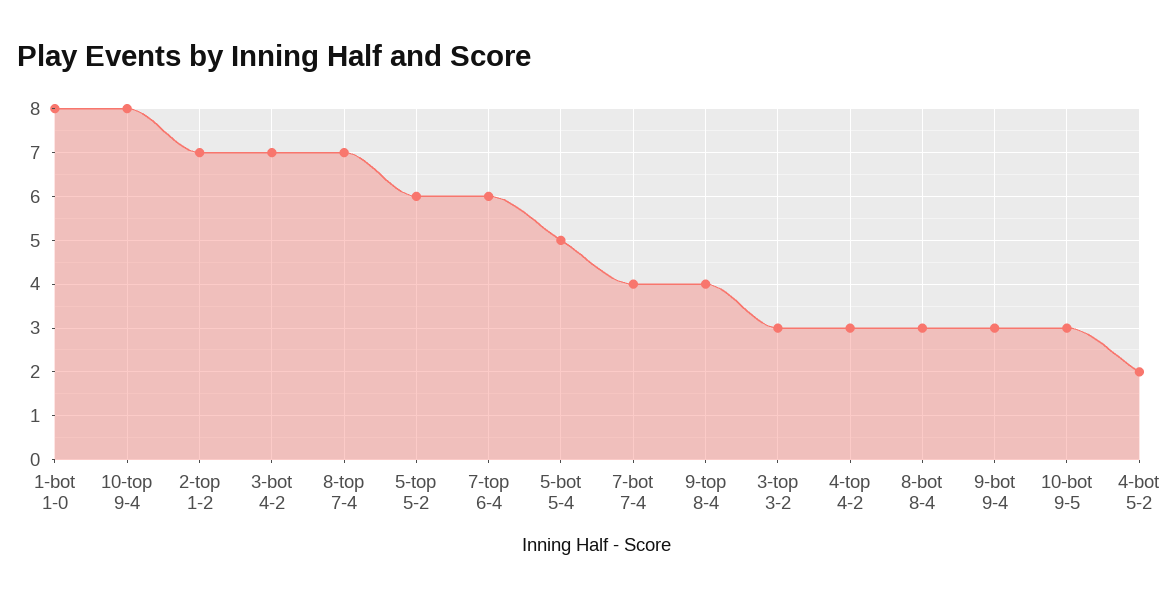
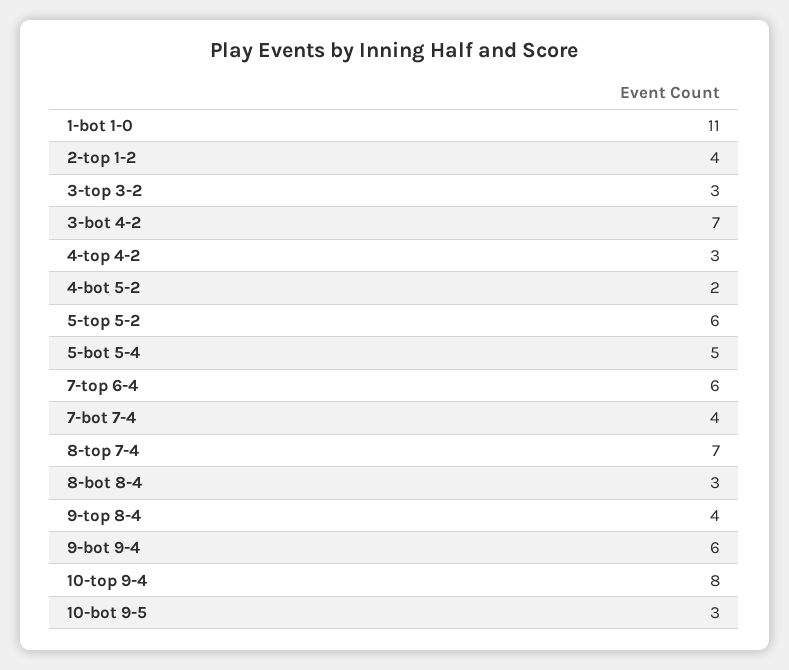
1-bot 1-0: 8 -> 11
2-top 1-2: 7 -> 4
9-bot 9-4: 3 -> 6

